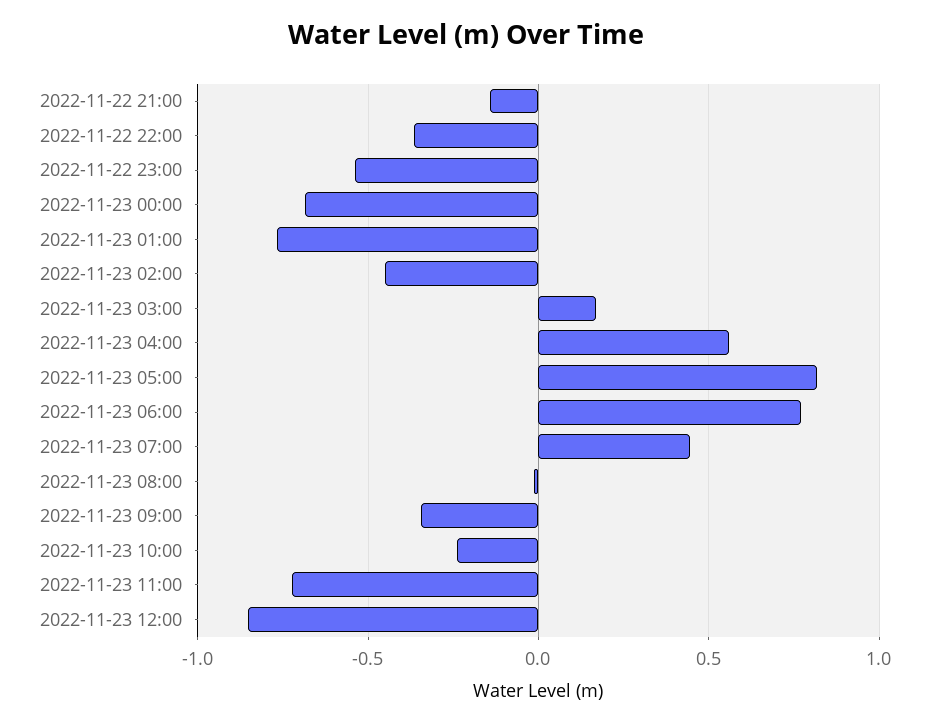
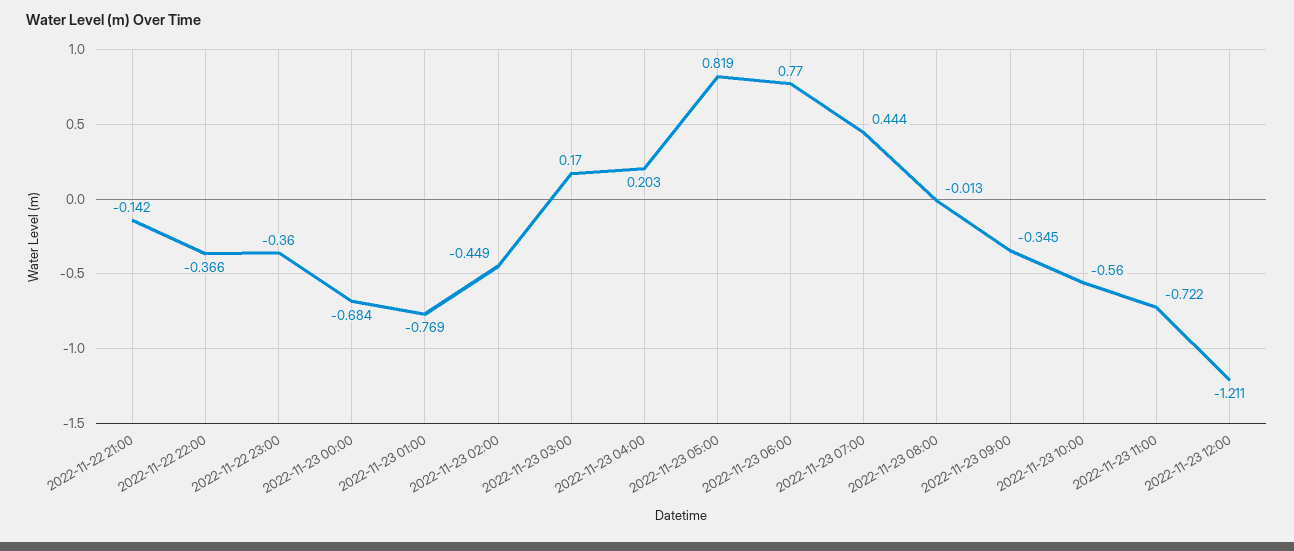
2022-11-22 23:00: -0.55 -> -0.36
2022-11-23 04:00: 0.55 -> 0.203
2022-11-23 10:00: -0.25 -> -0.56
2022-11-23 12:00: -0.85 -> -1.211

